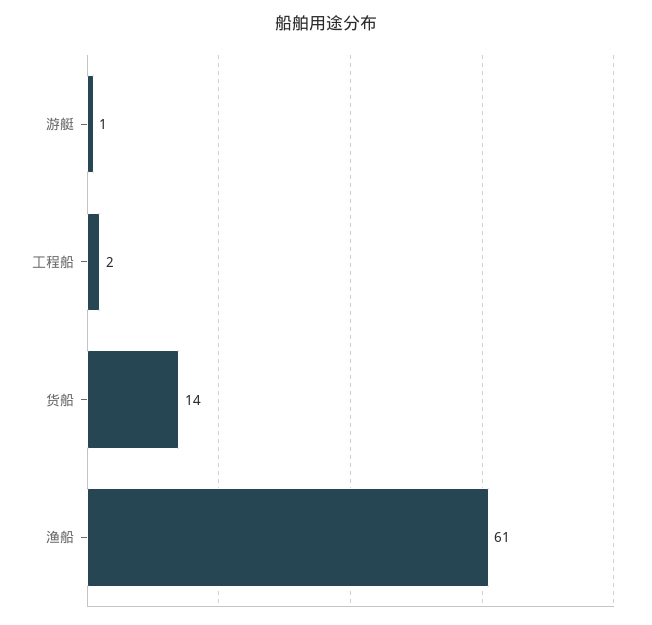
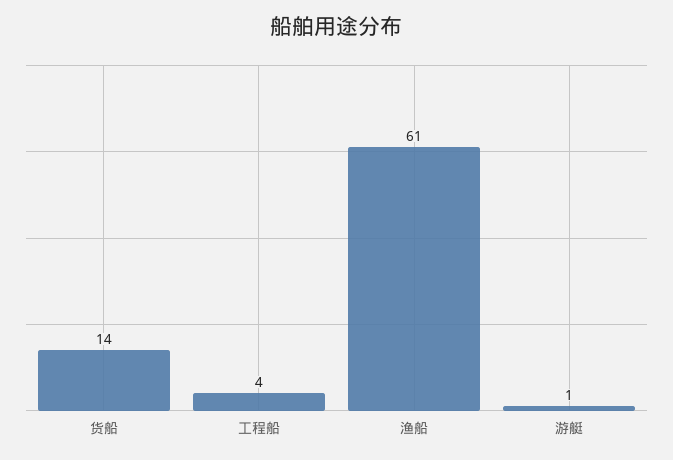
工程船: 2 -> 4

